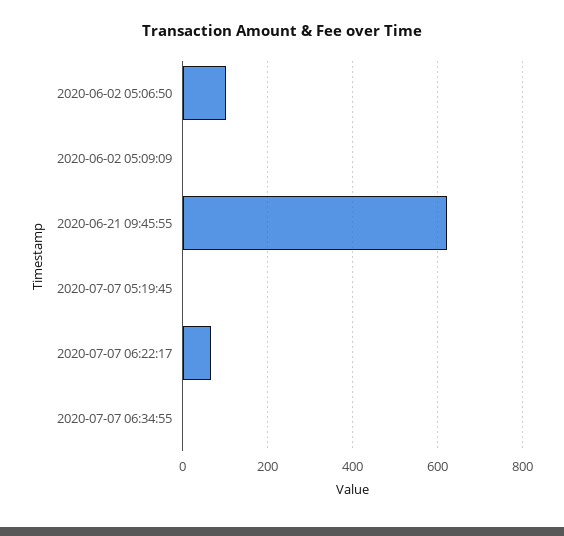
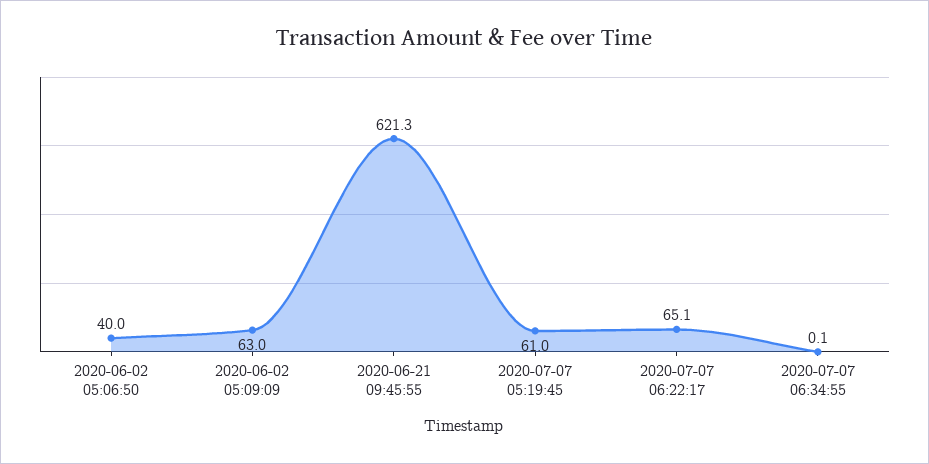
2020-06-02 05:06:50: 100 -> 40
2020-06-02 05:09:09: 0 -> 63
2020-07-07 05:19:45: 0 -> 61

